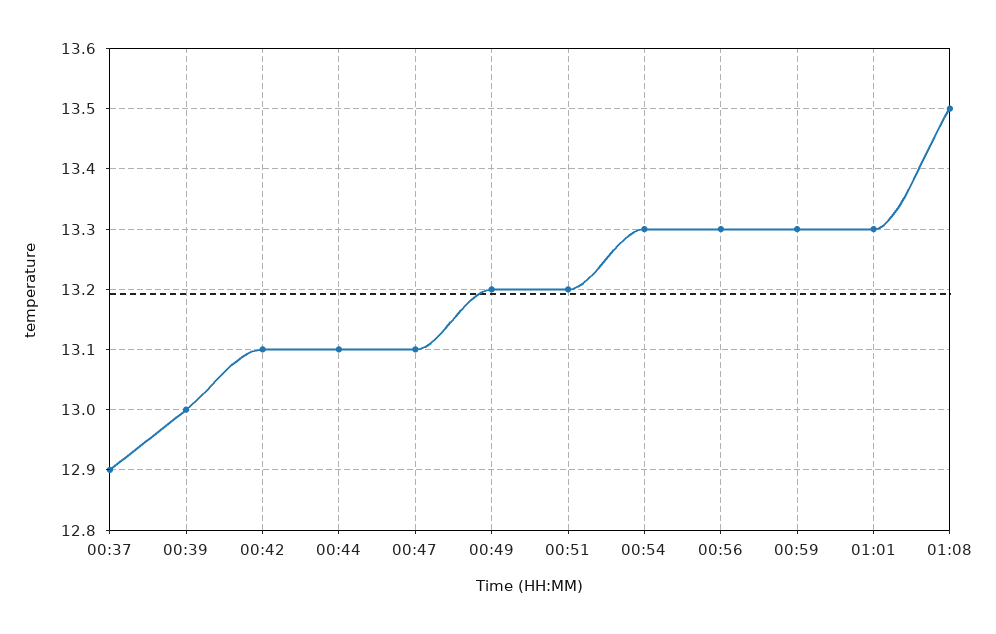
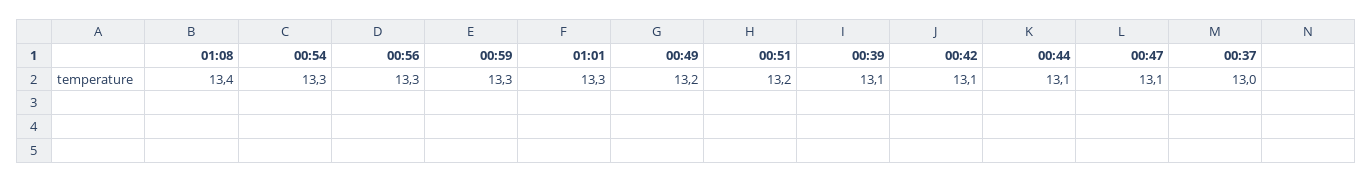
00:37: 12.9 -> 13
00:39: 13 -> 13.1
01:08: 13.5 -> 13.4

